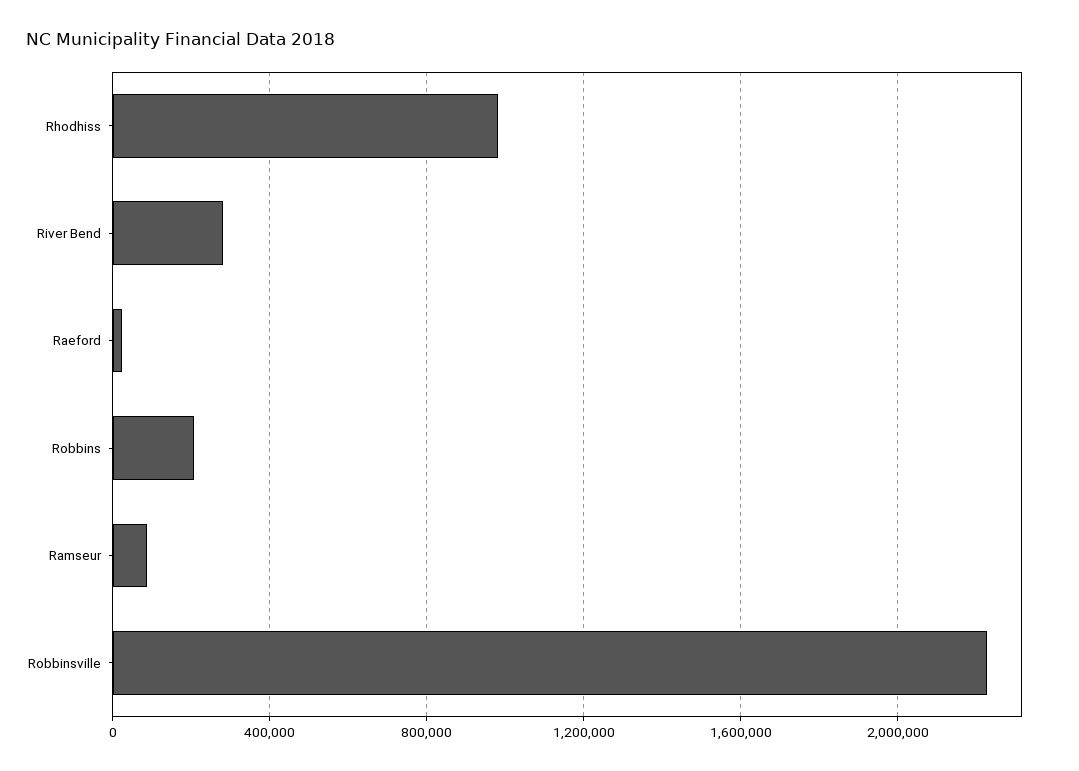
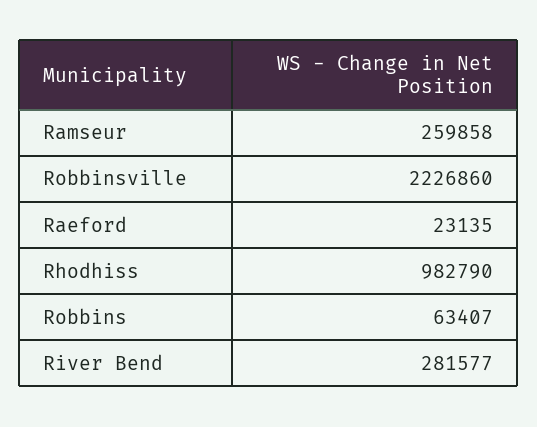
Robbins: 200000 -> 63407
Ramseur: 100000 -> 259858

